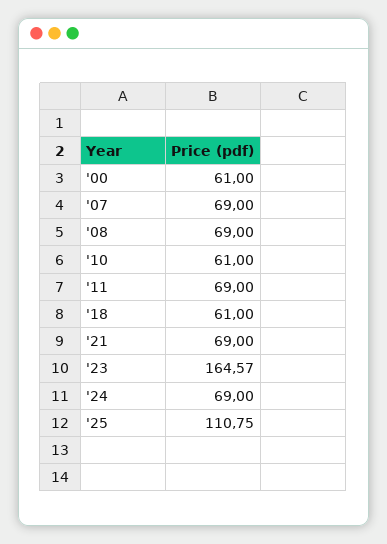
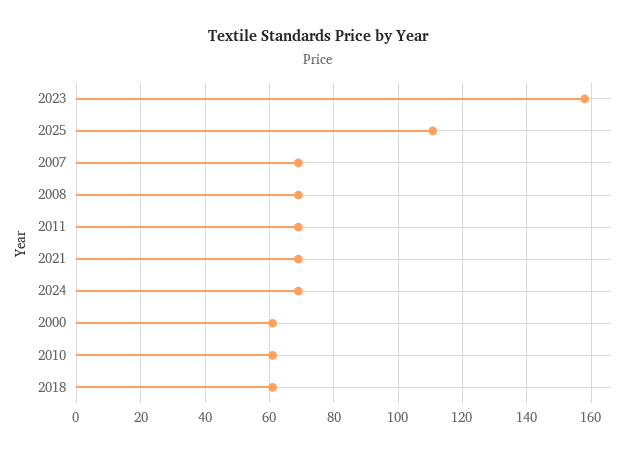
'23: 164.57 -> 158

